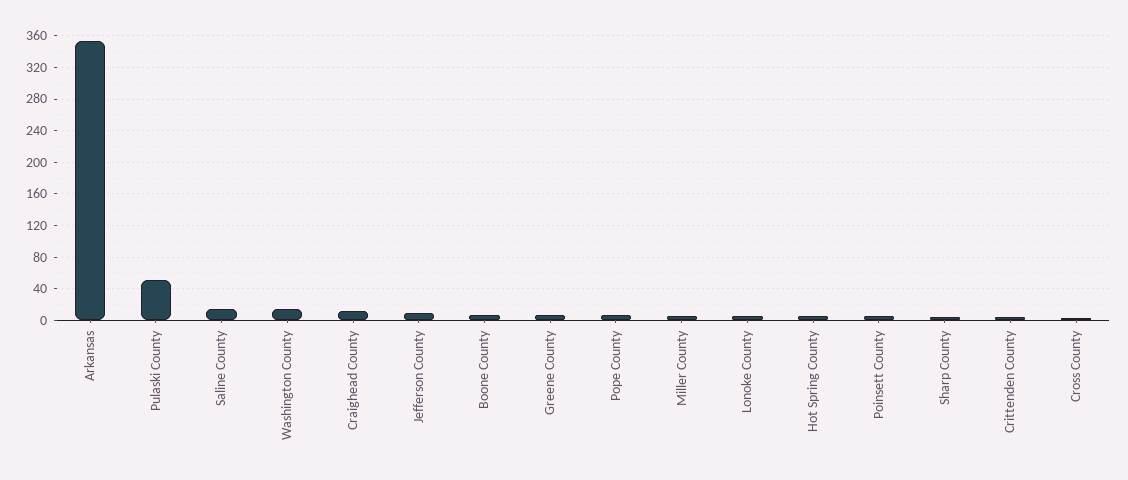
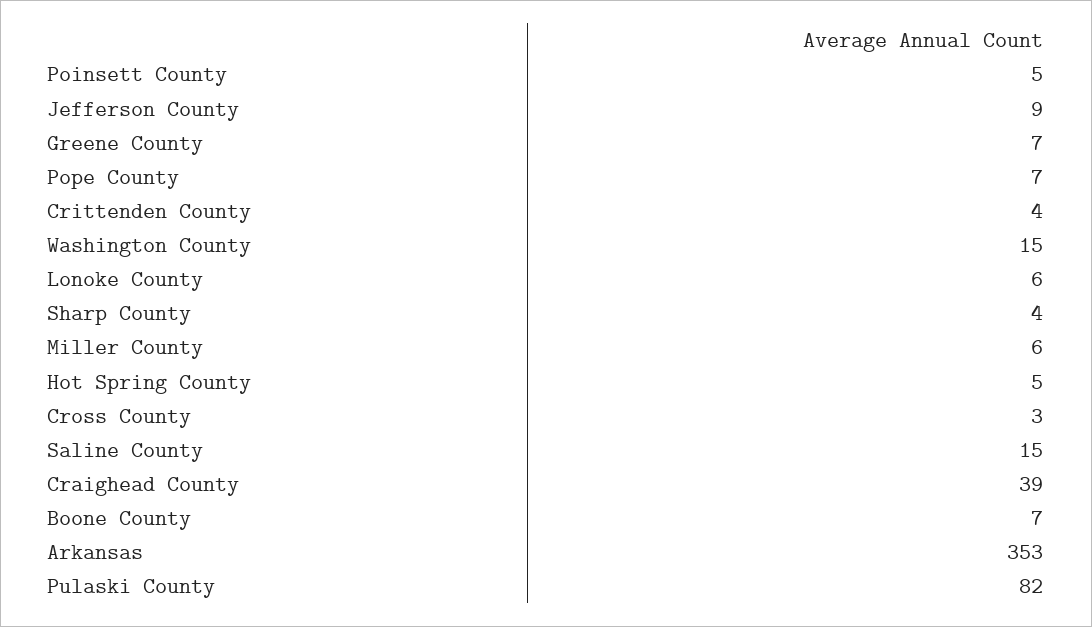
Pulaski County: 50 -> 82
Craighead County: 10 -> 39

